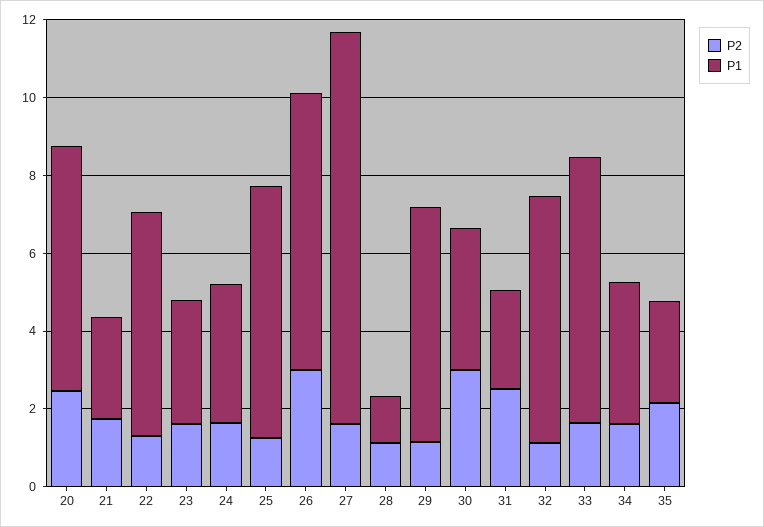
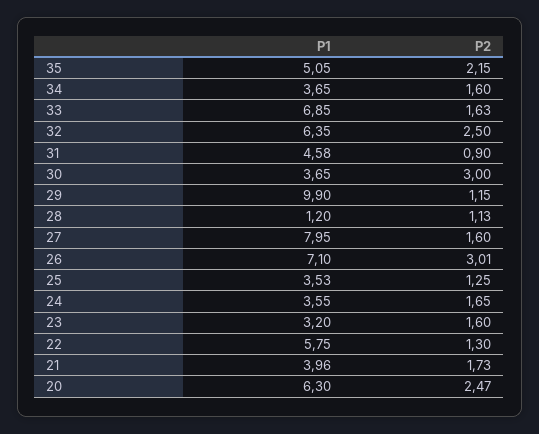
P1, 21: 2.5 -> 3.96
P1, 25: 6.5 -> 3.53
P1, 27: 10 -> 7.95
P1, 29: 6 -> 9.9
P2, 31: 2.5 -> 0.9
P1, 31: 2.5 -> 4.58
P2, 32: 1 -> 2.5
P1, 35: 2.5 -> 5.05

